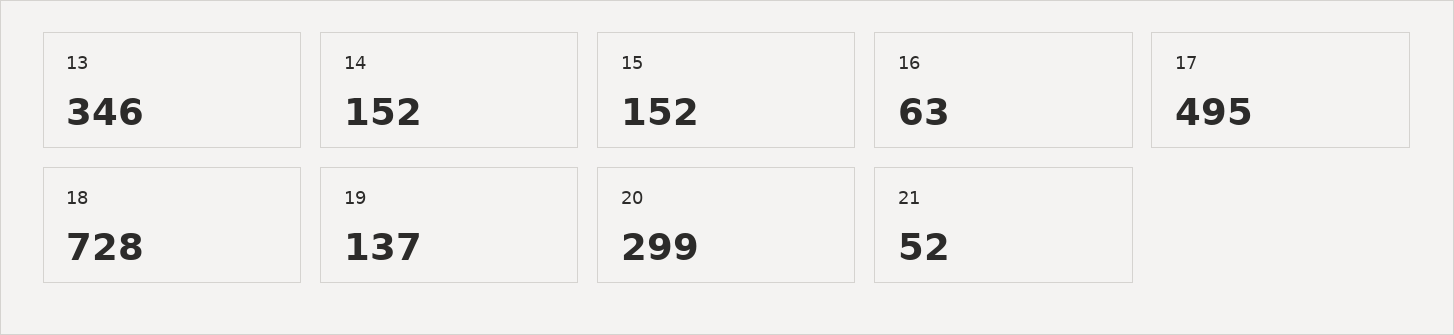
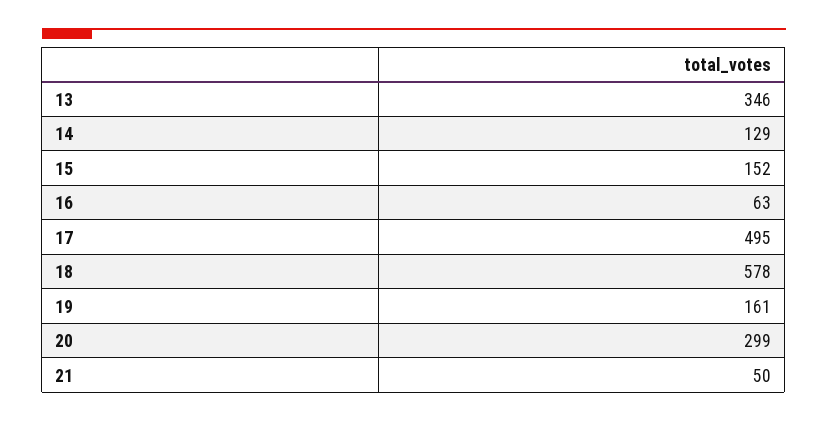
14: 152 -> 129
18: 728 -> 578
19: 137 -> 161
21: 52 -> 50

